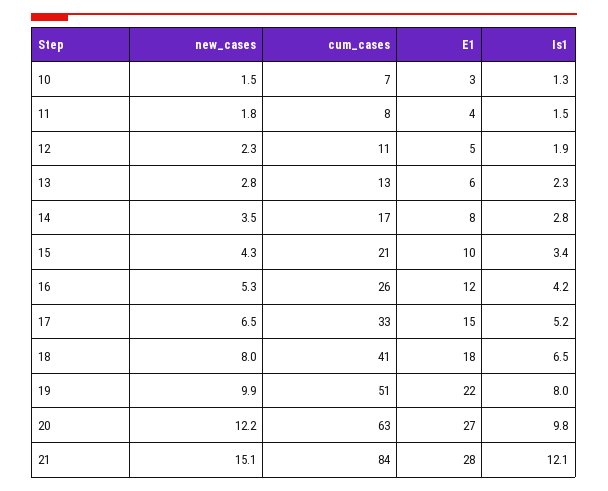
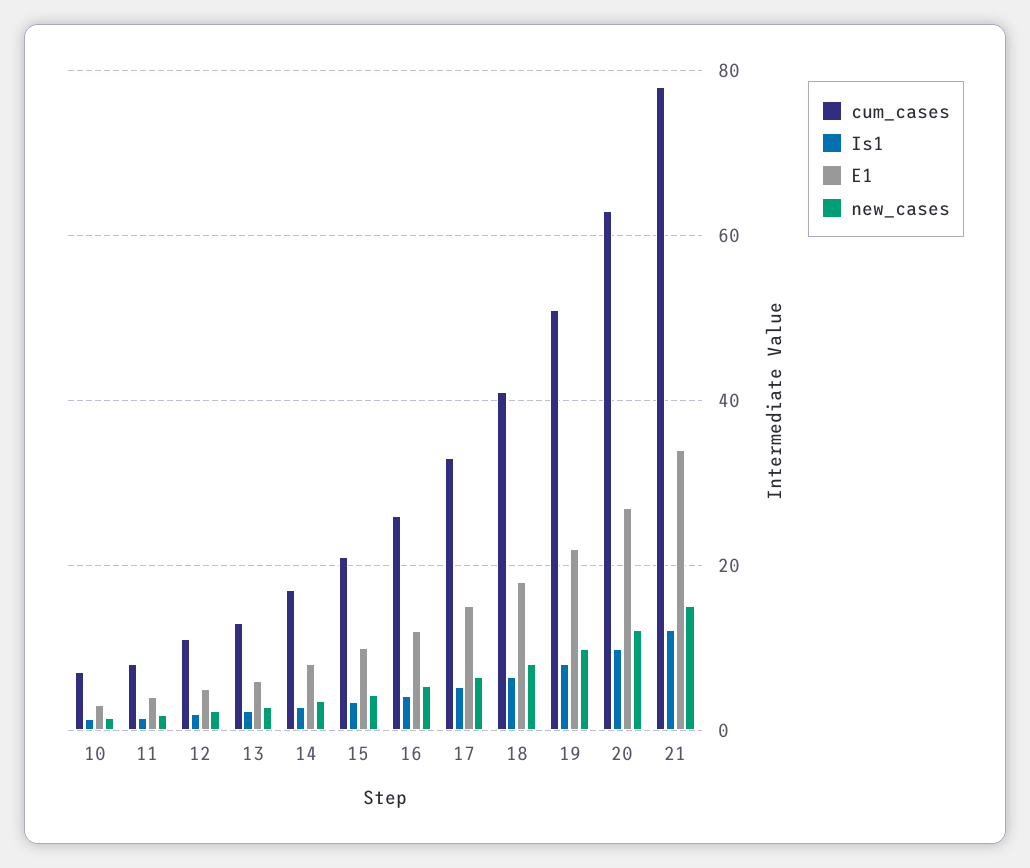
cum_cases, 21: 84 -> 78
E1, 21: 28 -> 34

